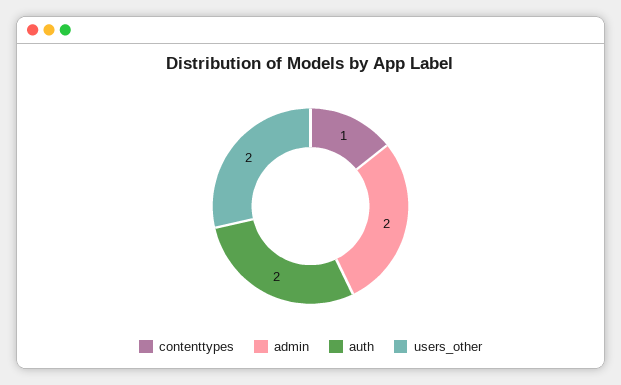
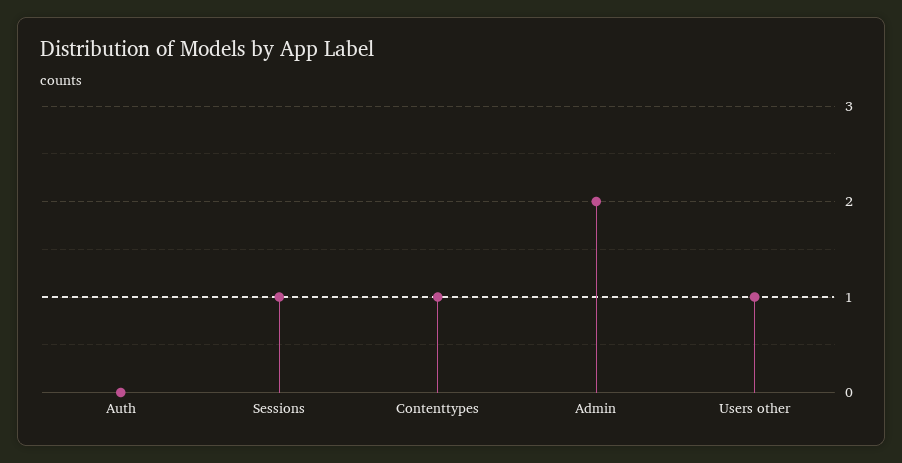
auth: 2 -> 0
users_other: 2 -> 1
Sessions: none -> 1

